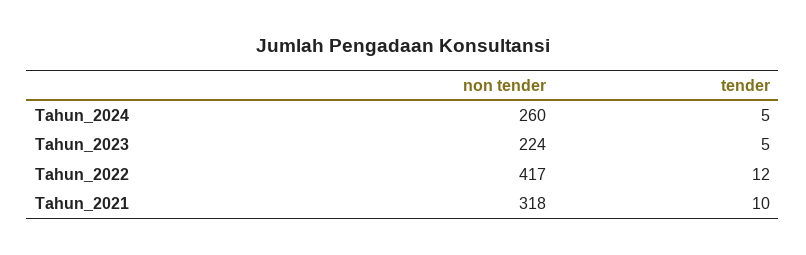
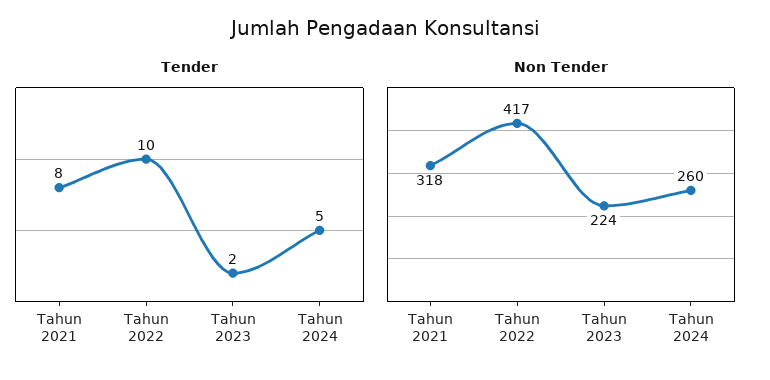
tender, Tahun_2023: 5 -> 2
tender, Tahun_2022: 12 -> 10
tender, Tahun_2021: 10 -> 8

